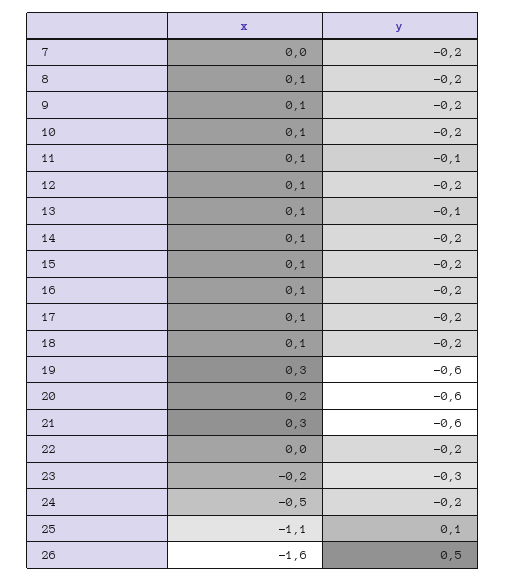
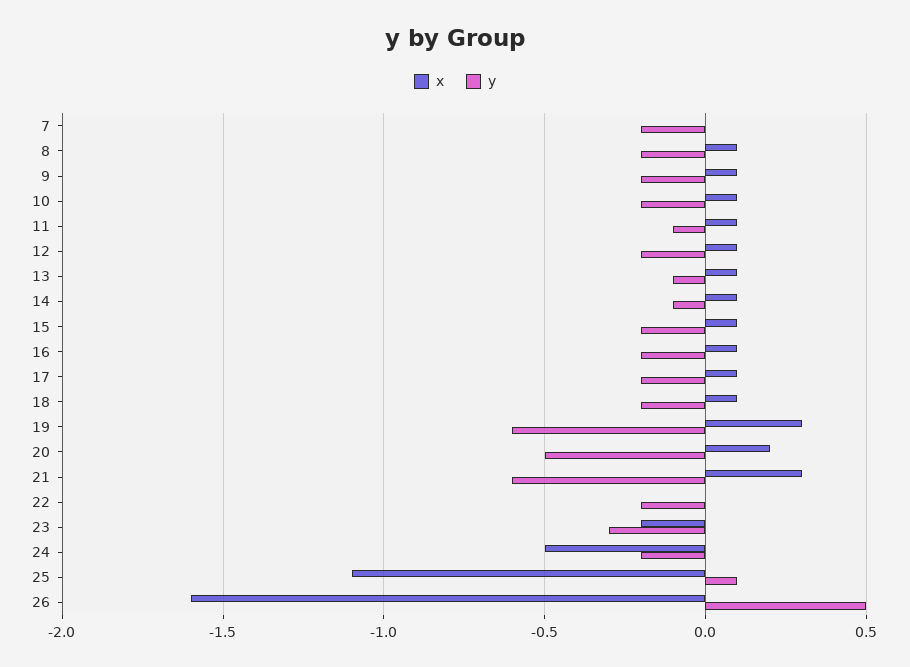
y, 14: -0.2 -> -0.1
y, 20: -0.6 -> -0.5

